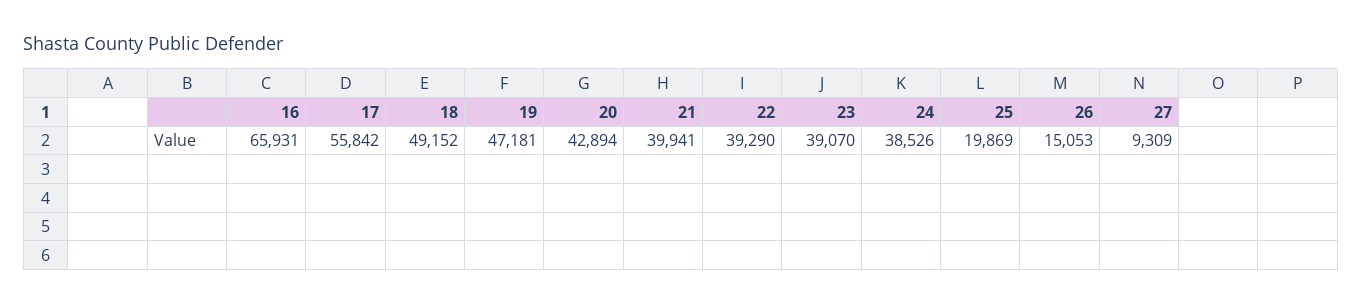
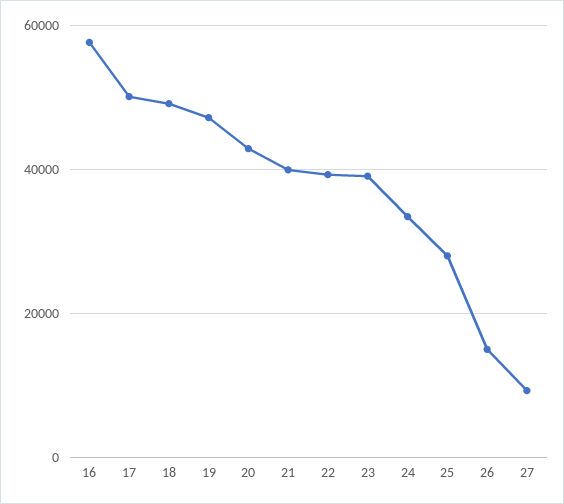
16: 65931 -> 58000
17: 55842 -> 50000
24: 38526 -> 34000
25: 19869 -> 28000

